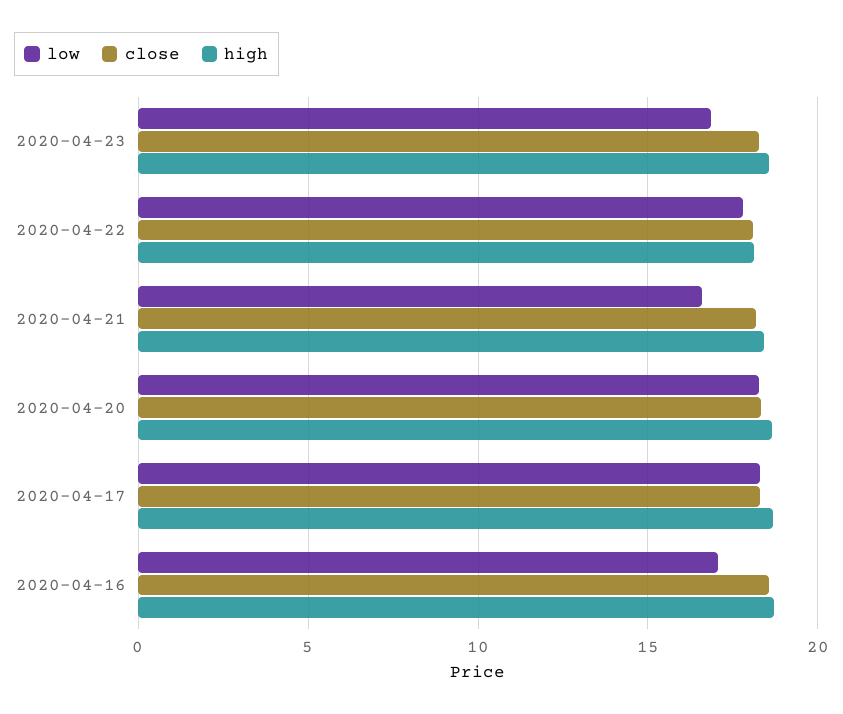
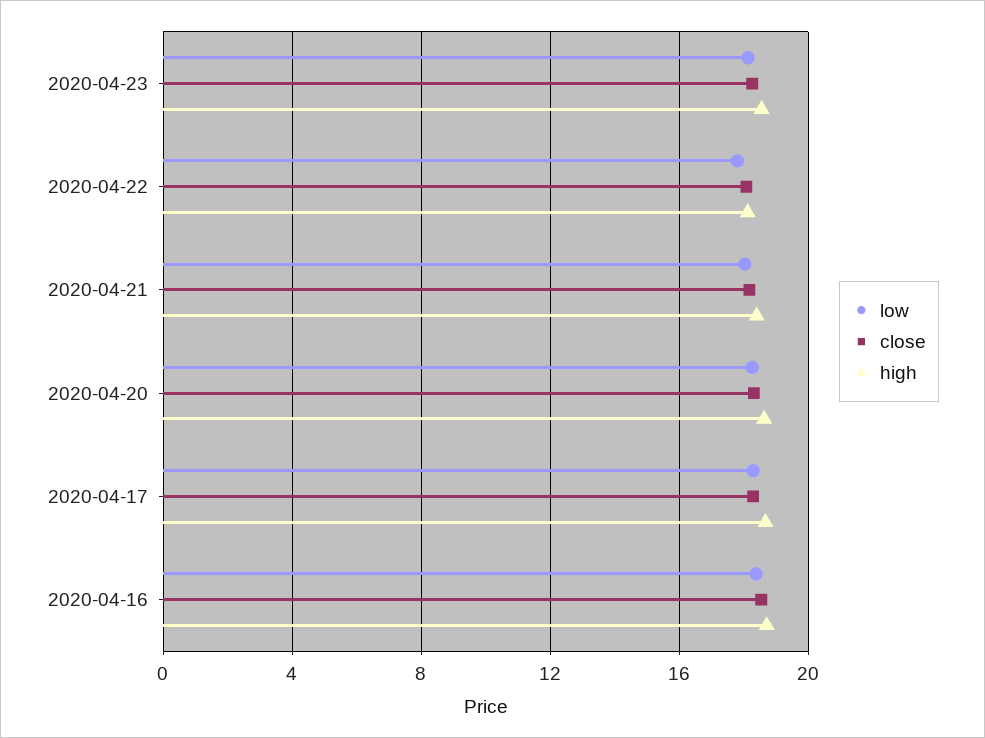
low, 2020-04-23: 17 -> 18
low, 2020-04-21: 16.5 -> 18
low, 2020-04-16: 17 -> 18.5

